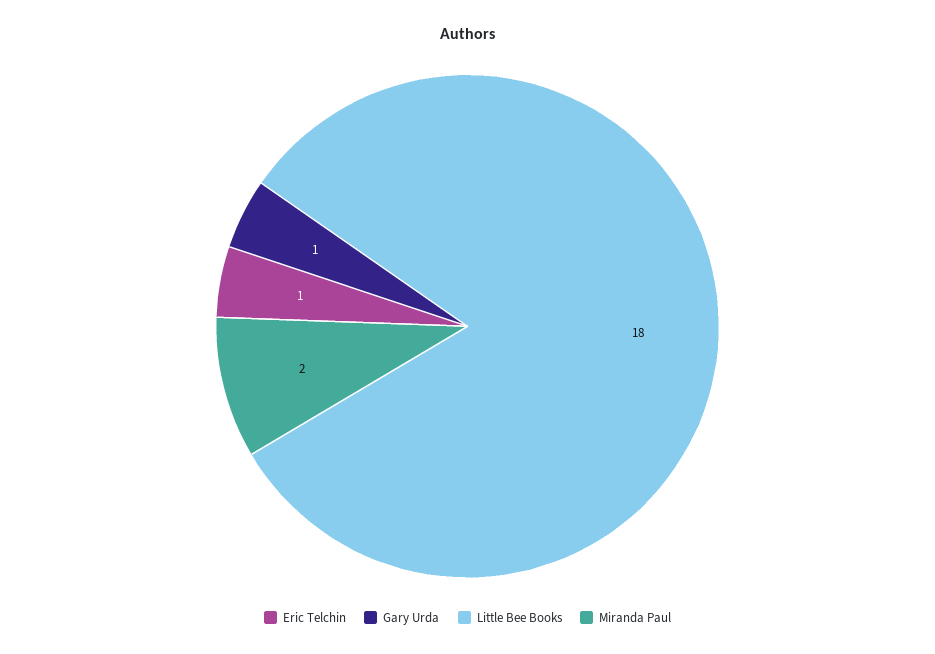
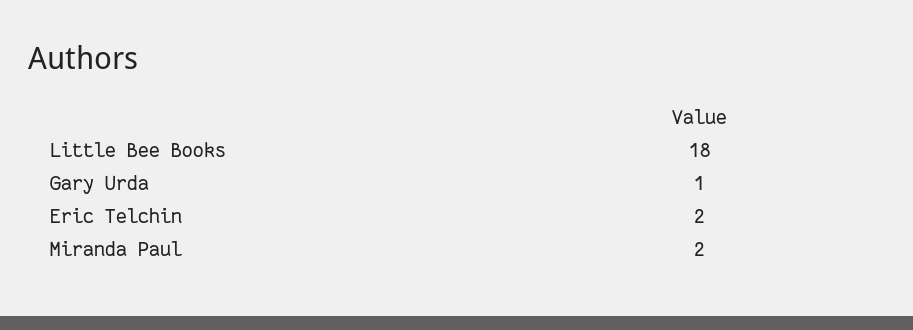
Eric Telchin: 1 -> 2

